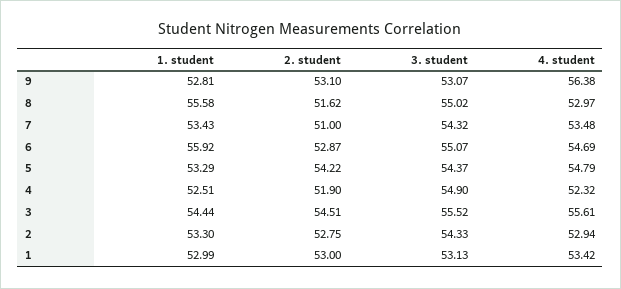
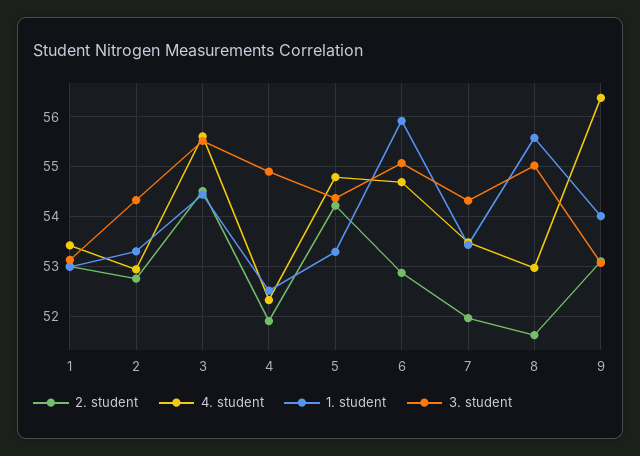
1. student, 9: 52.81 -> 54
2. student, 7: 51 -> 52

